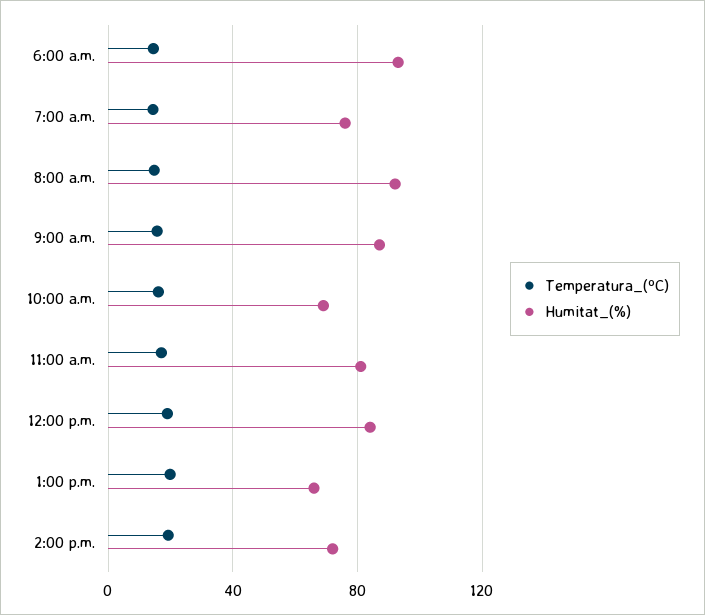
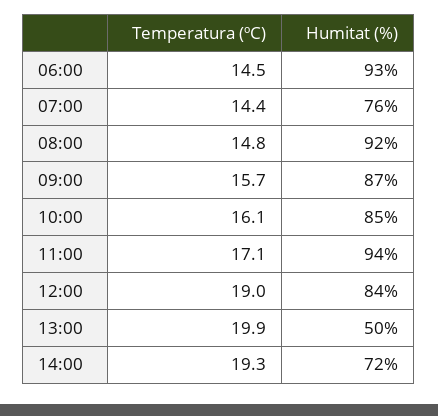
Humitat_(%), 10:00 a.m.: 70 -> 85
Humitat_(%), 11:00 a.m.: 80 -> 94
Humitat_(%), 1:00 p.m.: 65 -> 50

